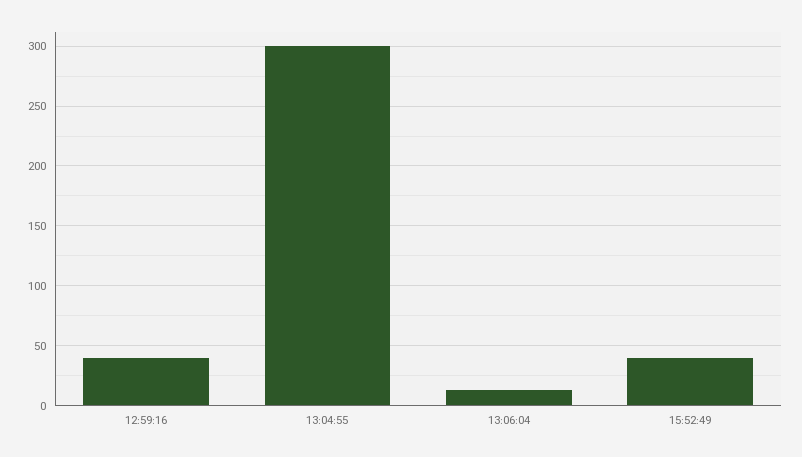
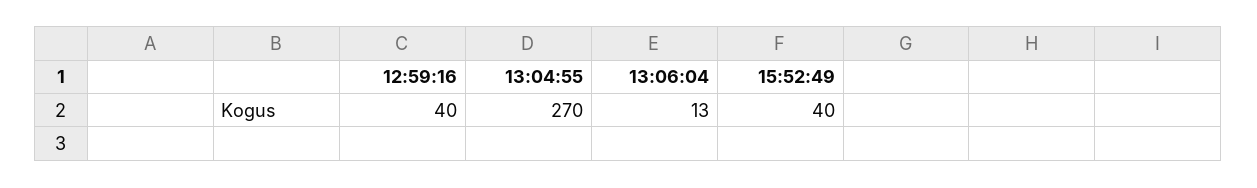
13:04:55: 300 -> 270

